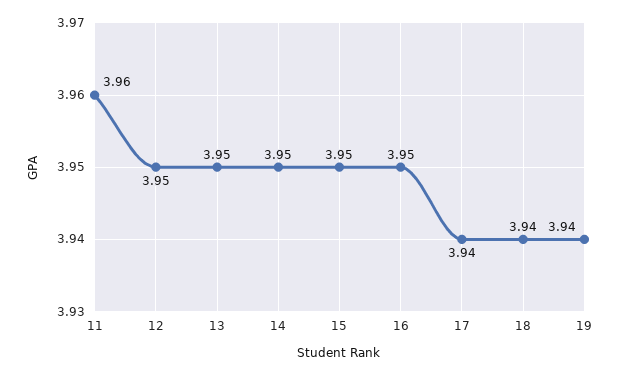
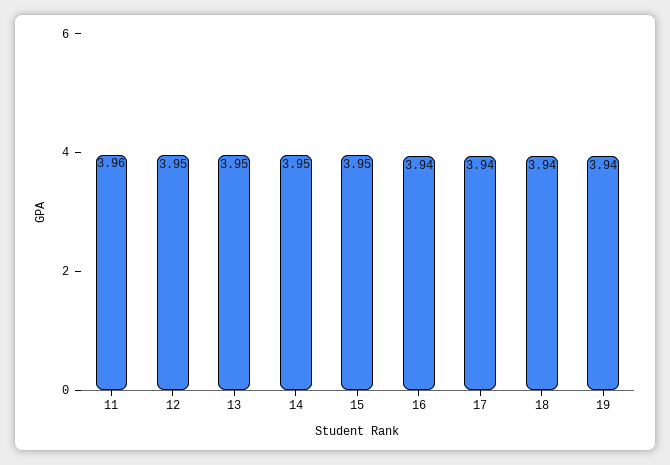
16: 3.95 -> 3.94

